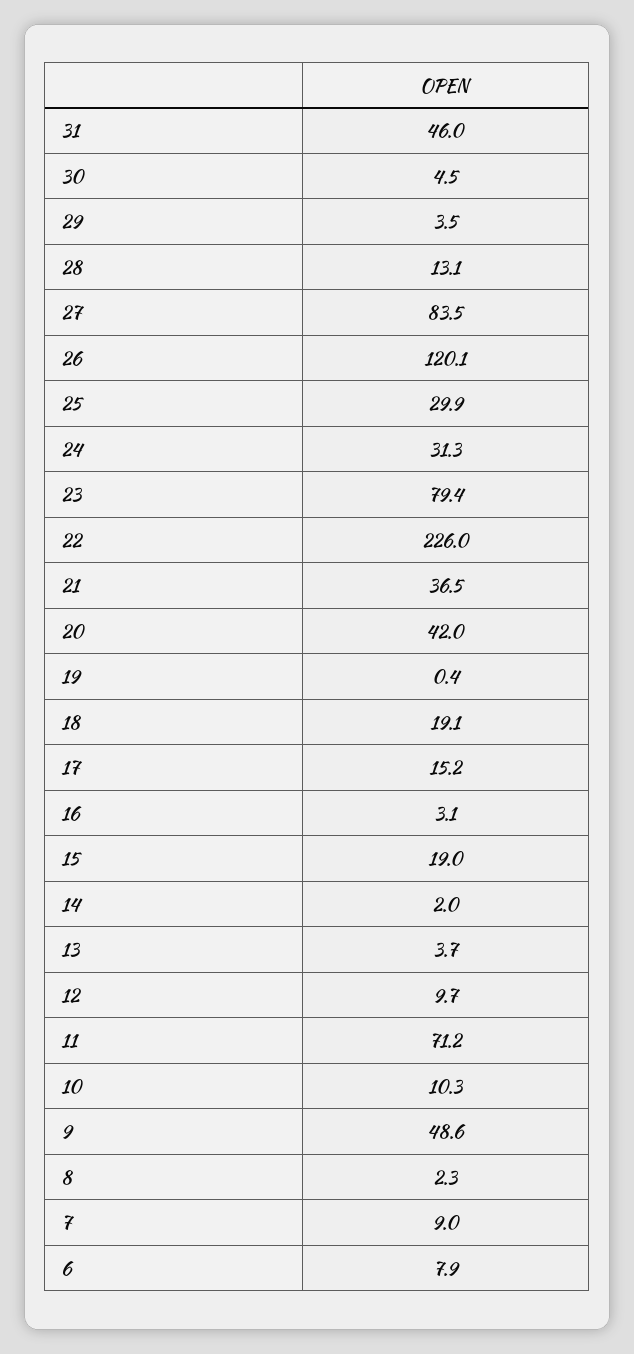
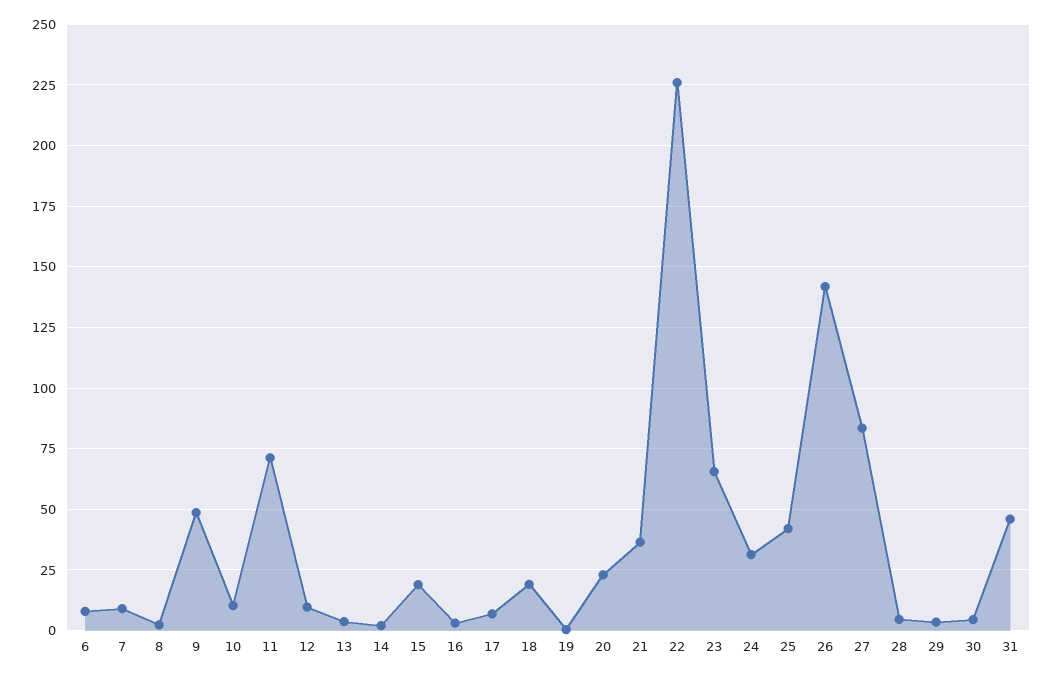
28: 13.1 -> 5
26: 120.1 -> 142.5
25: 29.9 -> 42.5
23: 79.4 -> 65
20: 42 -> 22.5
17: 15.2 -> 7.5

